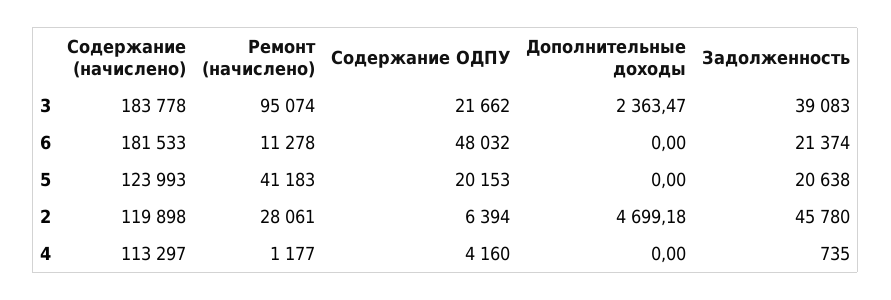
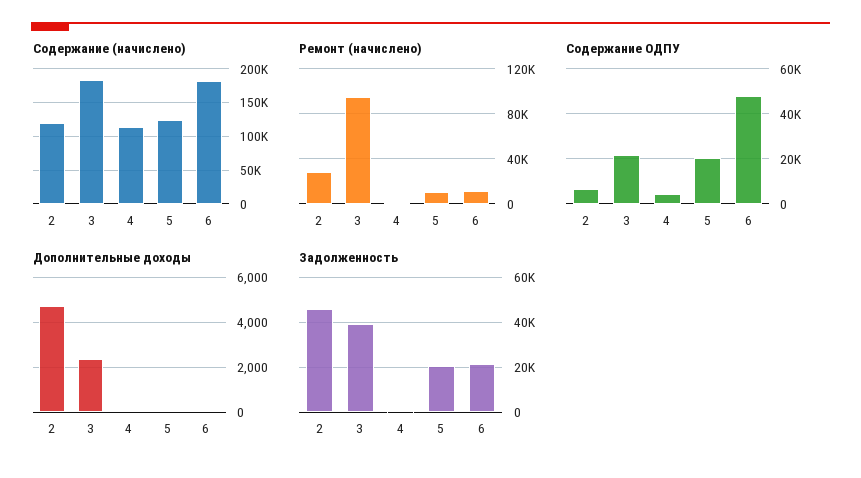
Ремонт (начислено), 5: 41183 -> 10000

